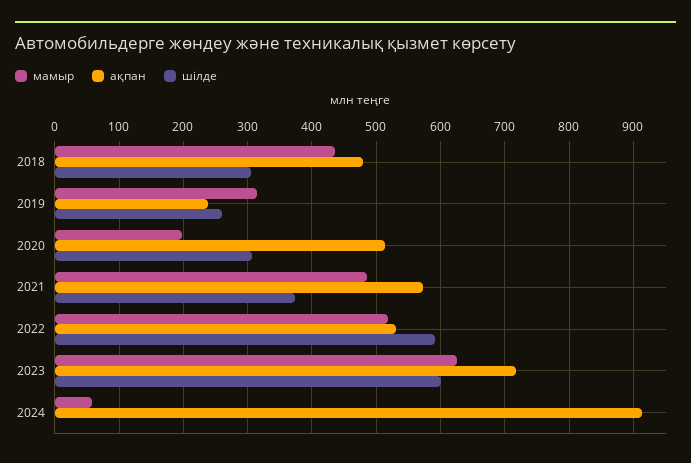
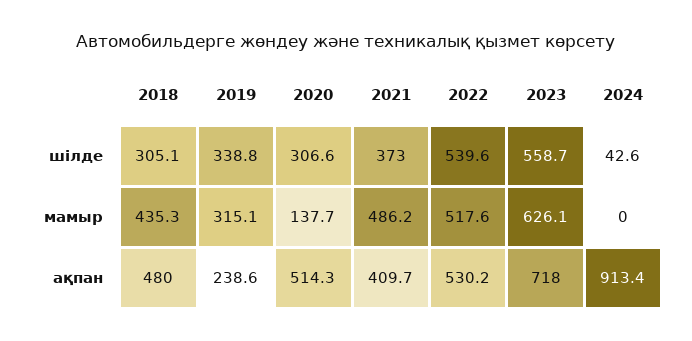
шілде, 2019: 260 -> 338.8
мамыр, 2020: 200 -> 137.7
ақпан, 2021: 570 -> 409.7
шілде, 2022: 590 -> 539.6
шілде, 2023: 600 -> 558.7
мамыр, 2024: 60 -> 0
шілде, 2024: 0 -> 42.6

